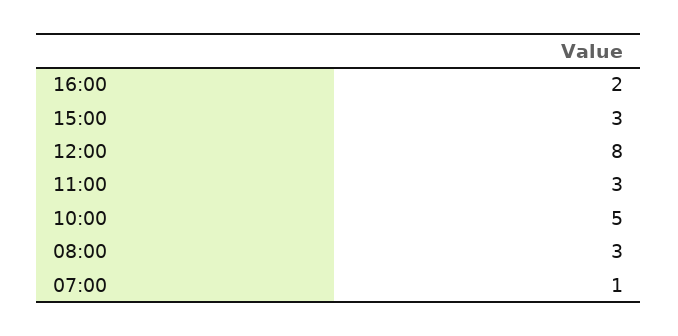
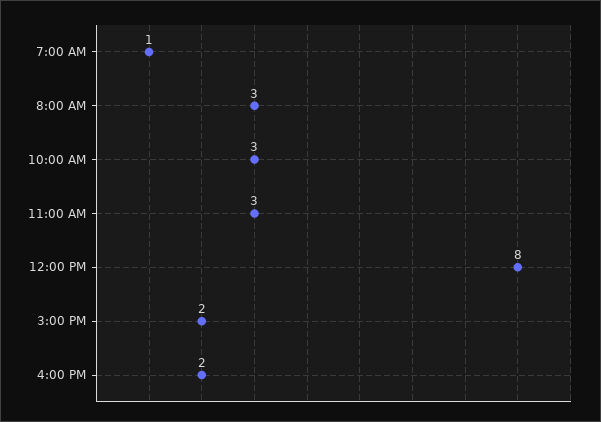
15:00: 3 -> 2
10:00: 5 -> 3

